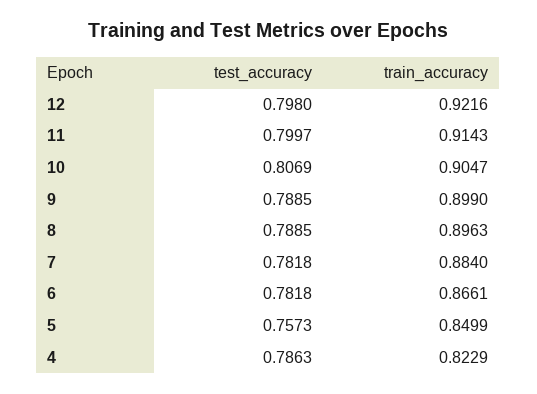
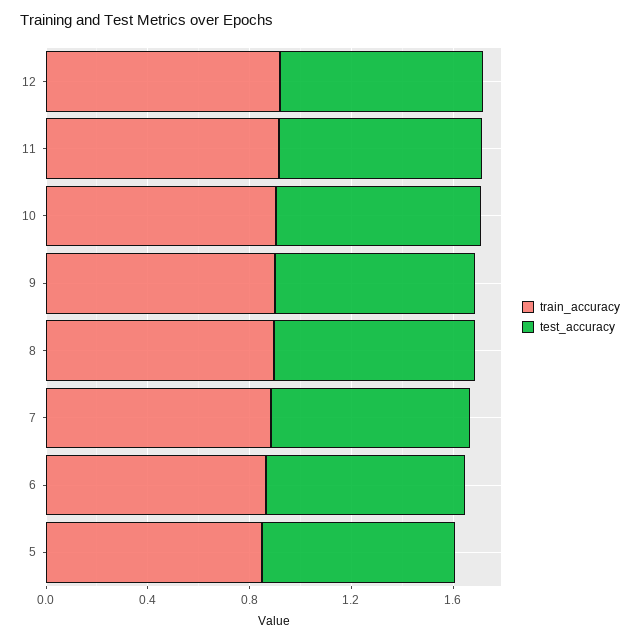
test_accuracy, 4: 0.7863 -> none
train_accuracy, 4: 0.8229 -> none

